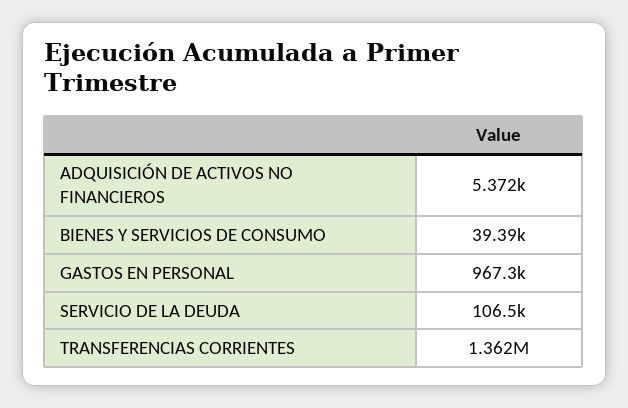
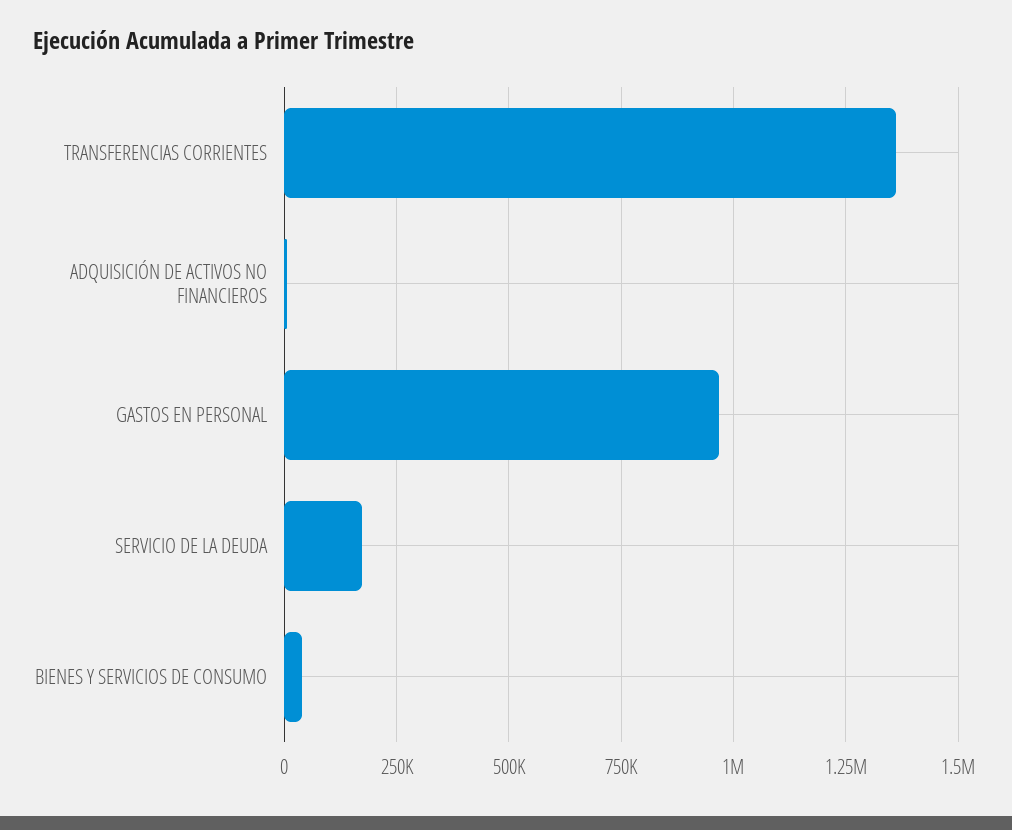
SERVICIO DE LA DEUDA: 106500 -> 175000

